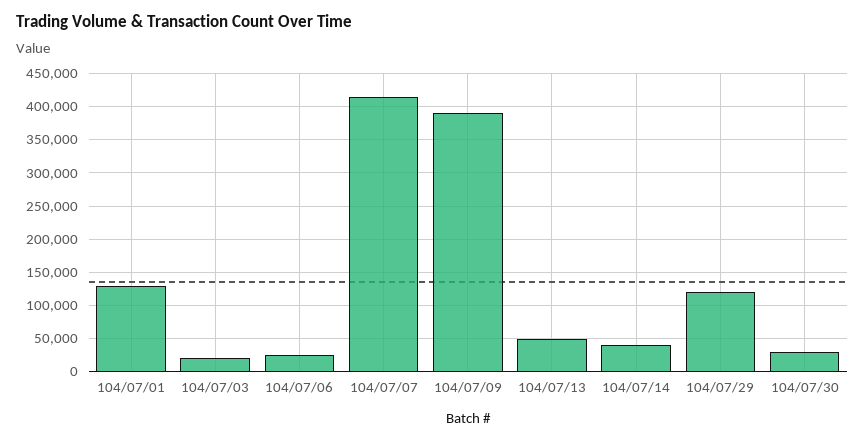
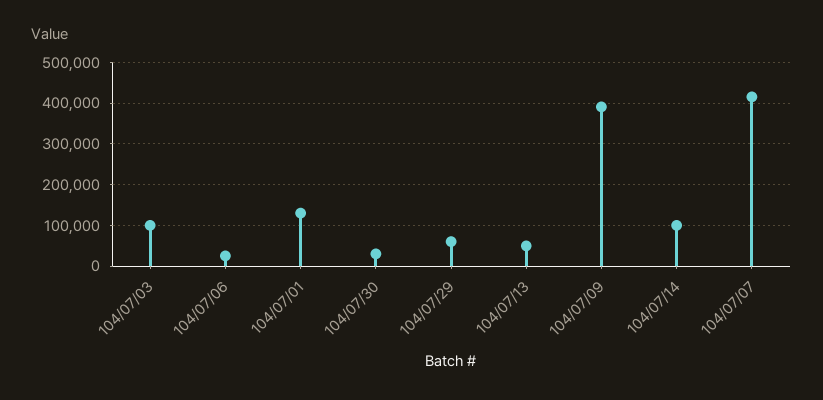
104/07/03: 20000 -> 100000
104/07/14: 40000 -> 100000
104/07/29: 120000 -> 60000

